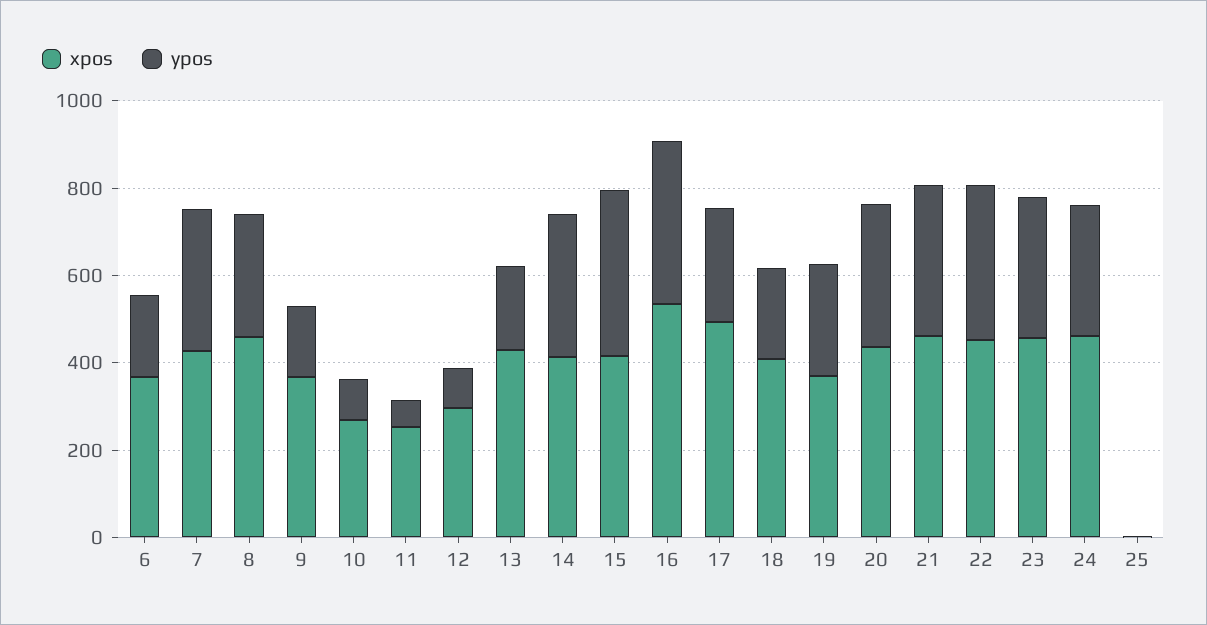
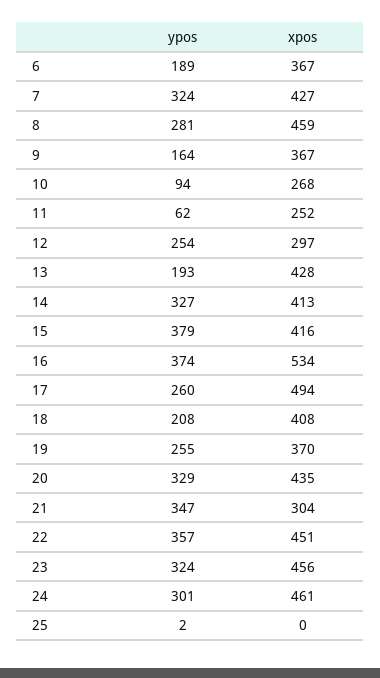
ypos, 12: 100 -> 254
xpos, 21: 450 -> 304

